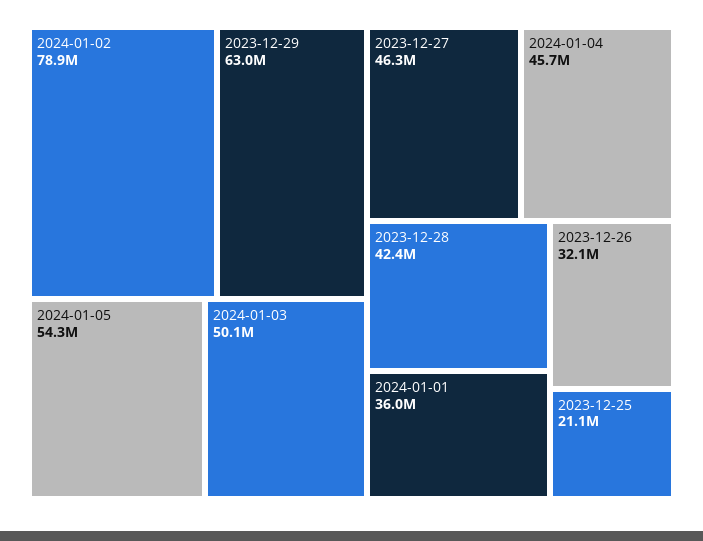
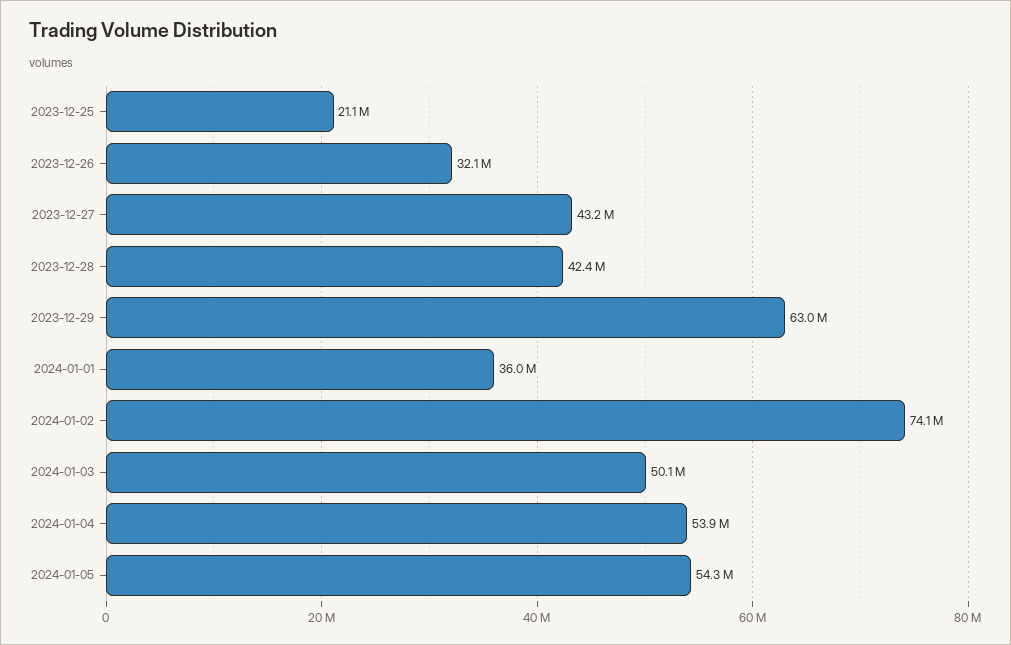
2024-01-02: 78900000 -> 74100000
2023-12-27: 46300000 -> 43200000
2024-01-04: 45700000 -> 53900000

